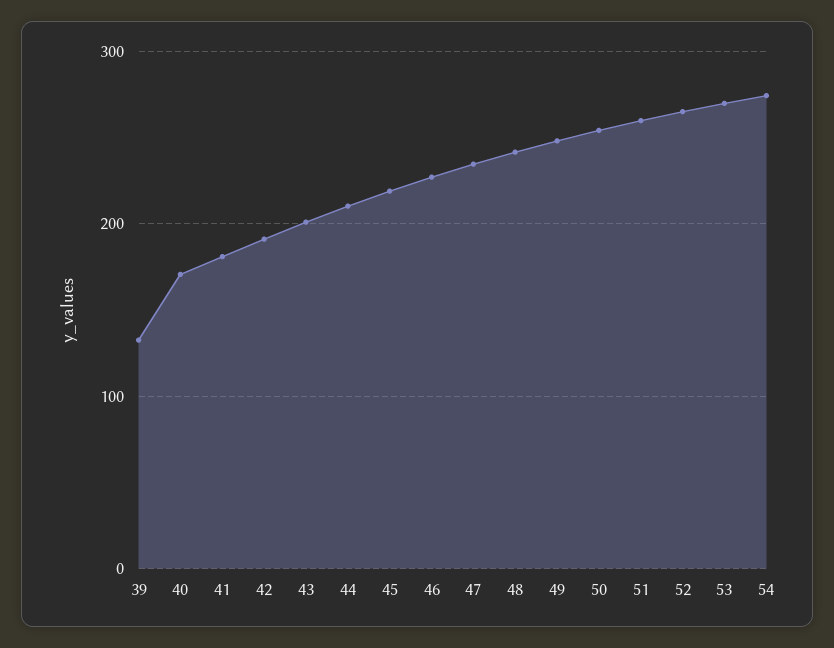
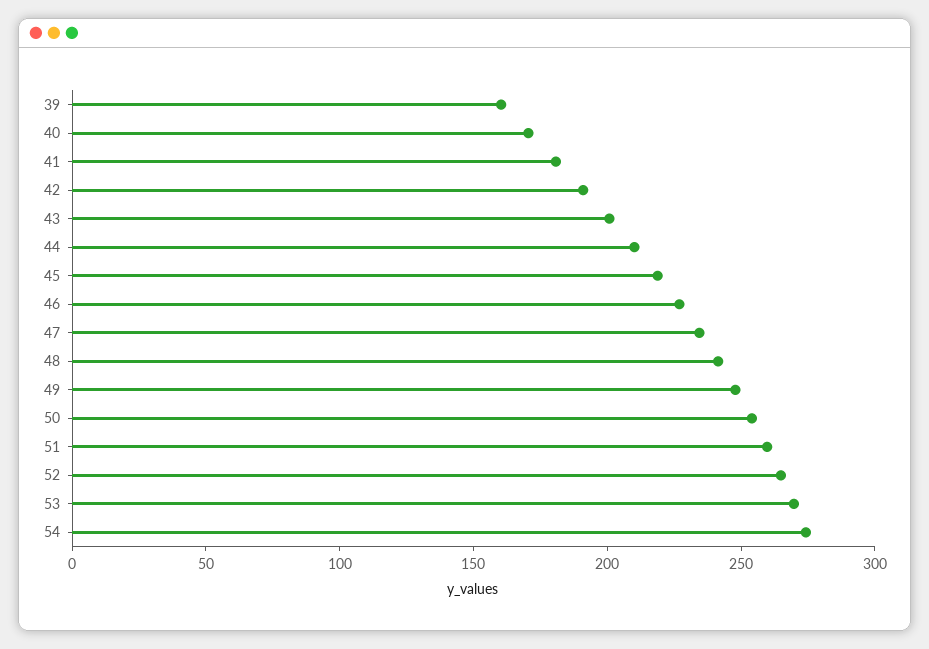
39: 130 -> 160

